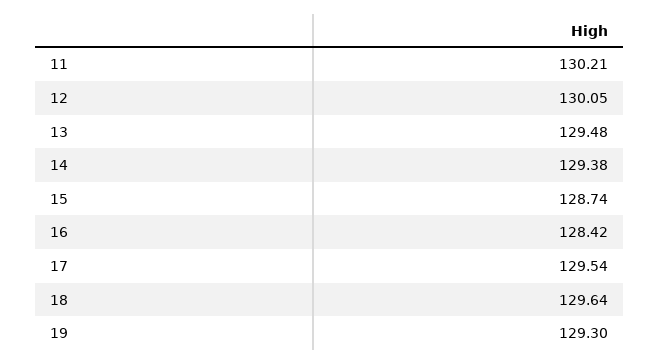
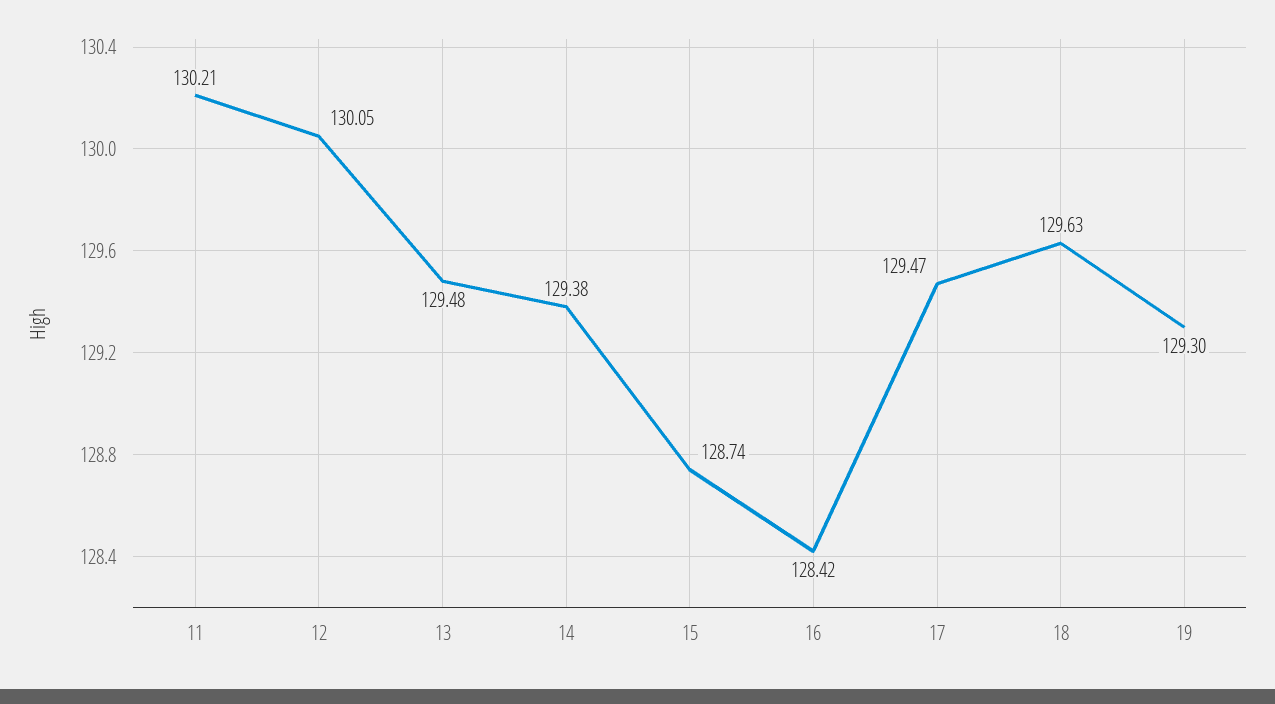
17: 129.54 -> 129.47
18: 129.64 -> 129.63

